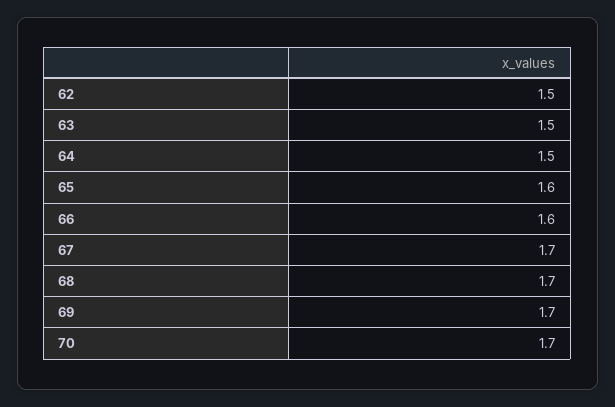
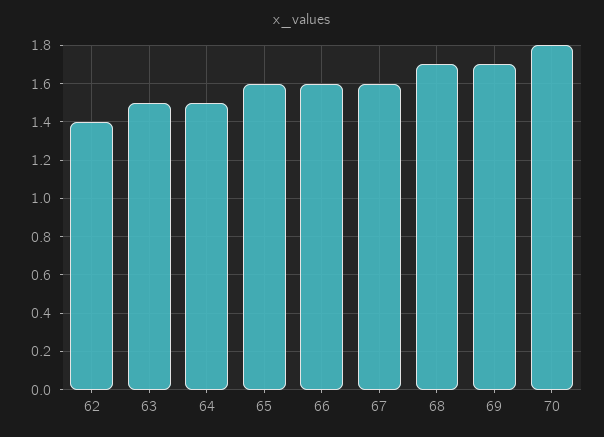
62: 1.5 -> 1.4
67: 1.7 -> 1.6
70: 1.7 -> 1.8

